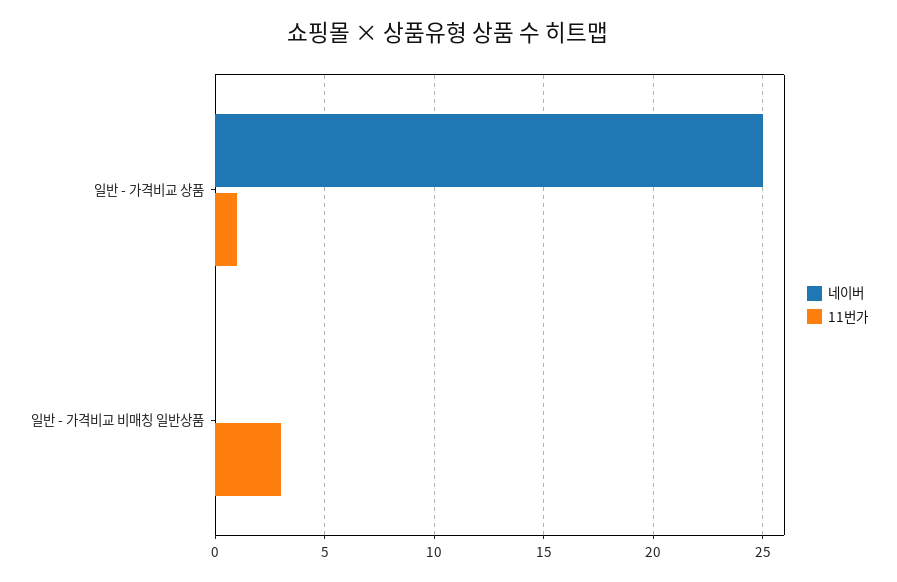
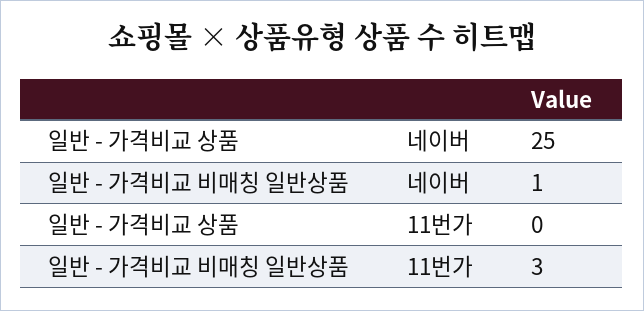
11번가, 일반 - 가격비교 상품: 1 -> 0
네이버, 일반 - 가격비교 비매칭 일반상품: 0 -> 1

